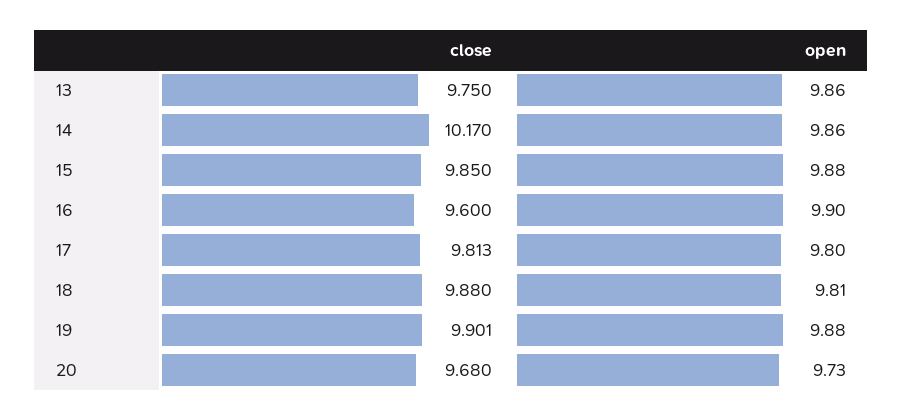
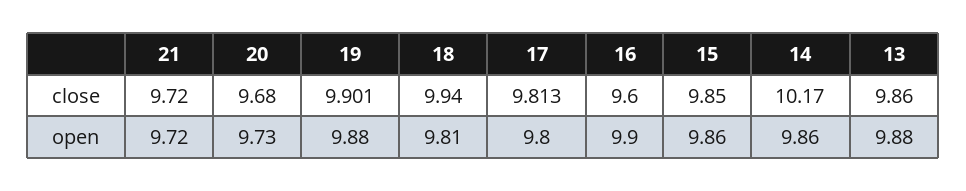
close, 13: 9.75 -> 9.86
open, 13: 9.86 -> 9.88
open, 15: 9.88 -> 9.86
close, 18: 9.88 -> 9.94
close, 21: none -> 9.72
open, 21: none -> 9.72

